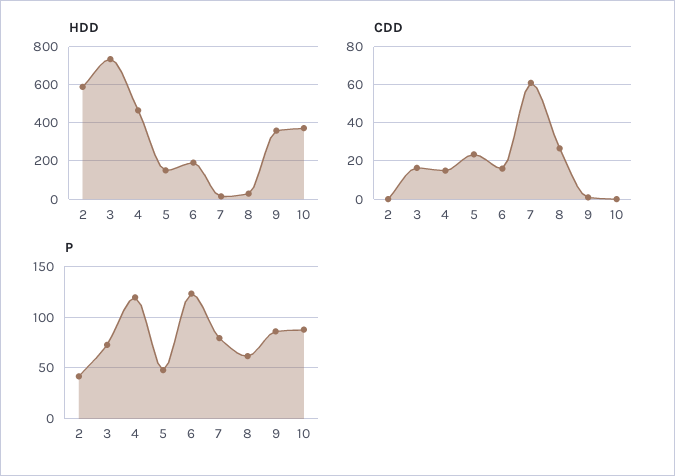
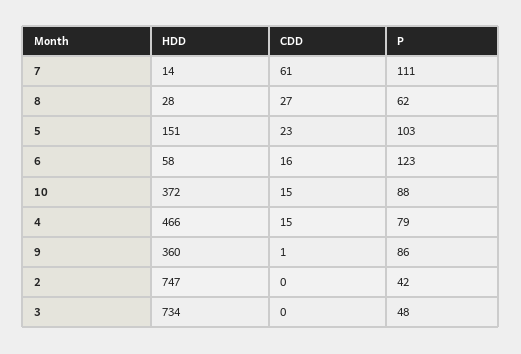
HDD, 2: 600 -> 747
HDD, 6: 200 -> 58
CDD, 3: 15 -> 0
CDD, 10: 0 -> 15
P, 3: 70 -> 48
P, 4: 120 -> 79
P, 5: 50 -> 103
P, 7: 80 -> 111

